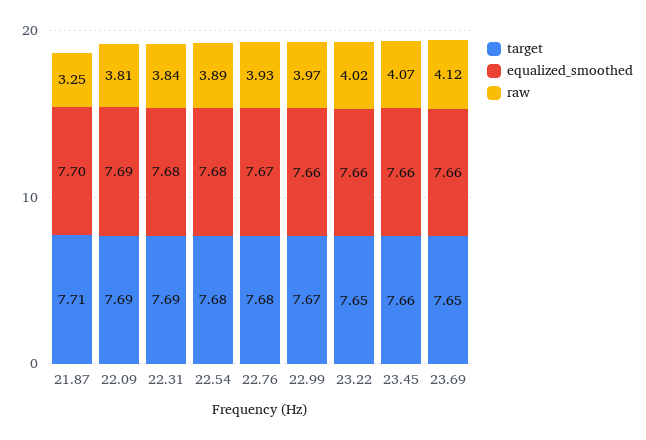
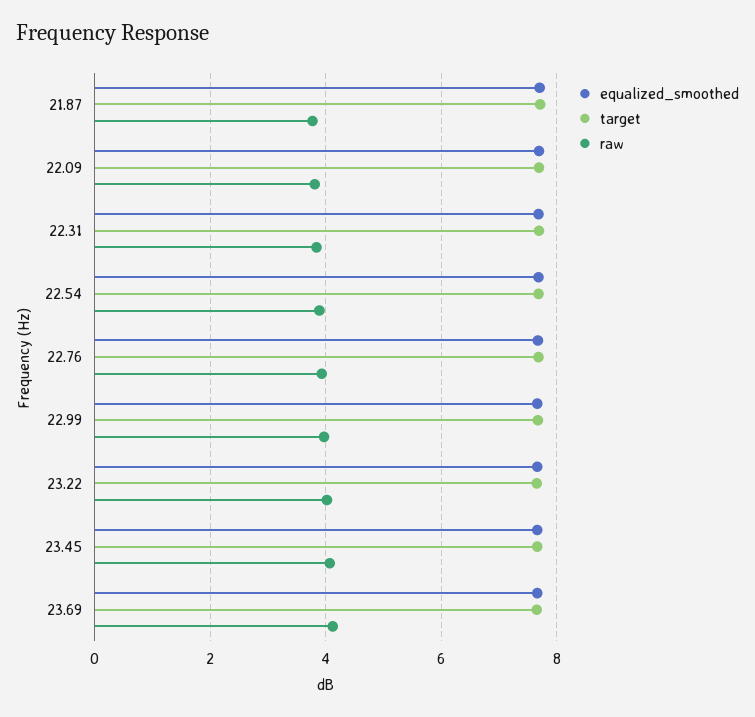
raw, 21.87: 3.25 -> 3.8

